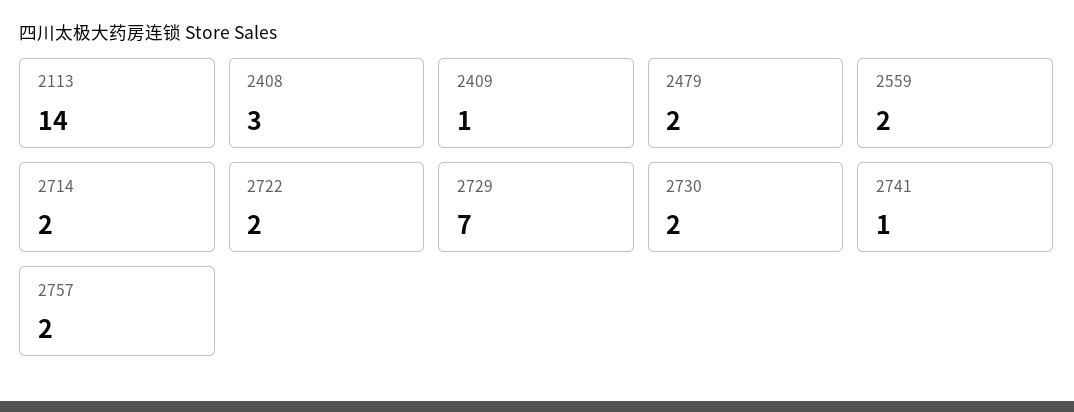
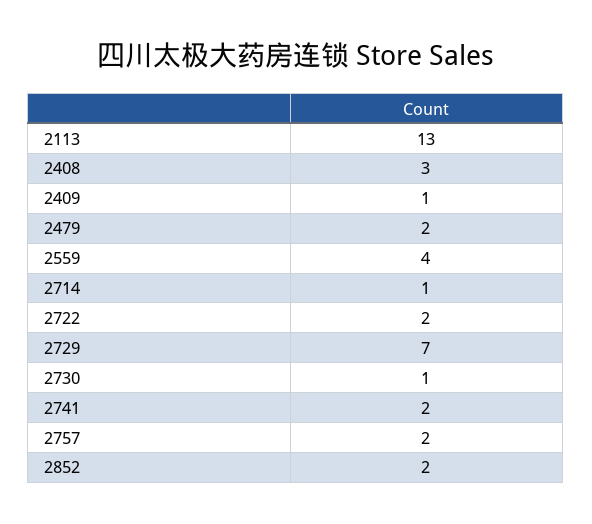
2113: 14 -> 13
2559: 2 -> 4
2714: 2 -> 1
2730: 2 -> 1
2741: 1 -> 2
2852: none -> 2

